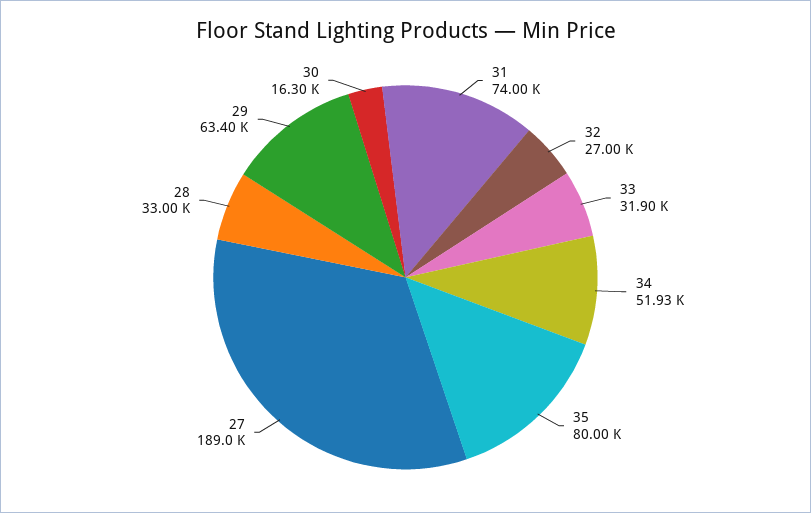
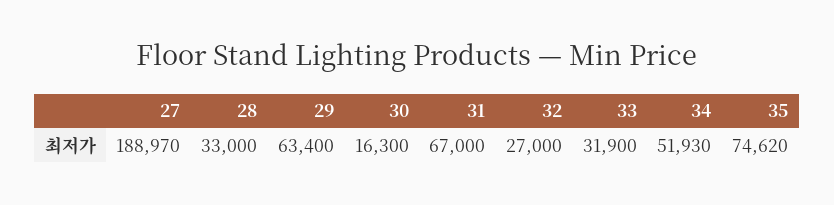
31: 74000 -> 67000
35: 80000 -> 74620

